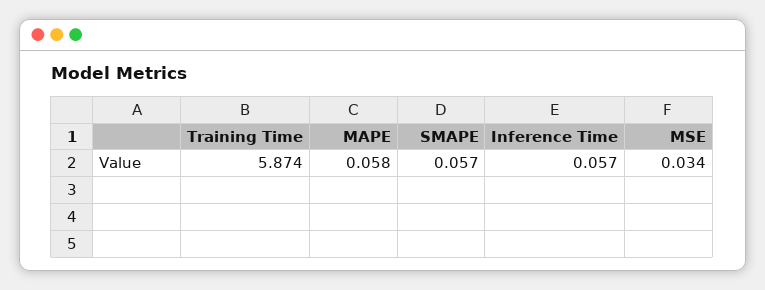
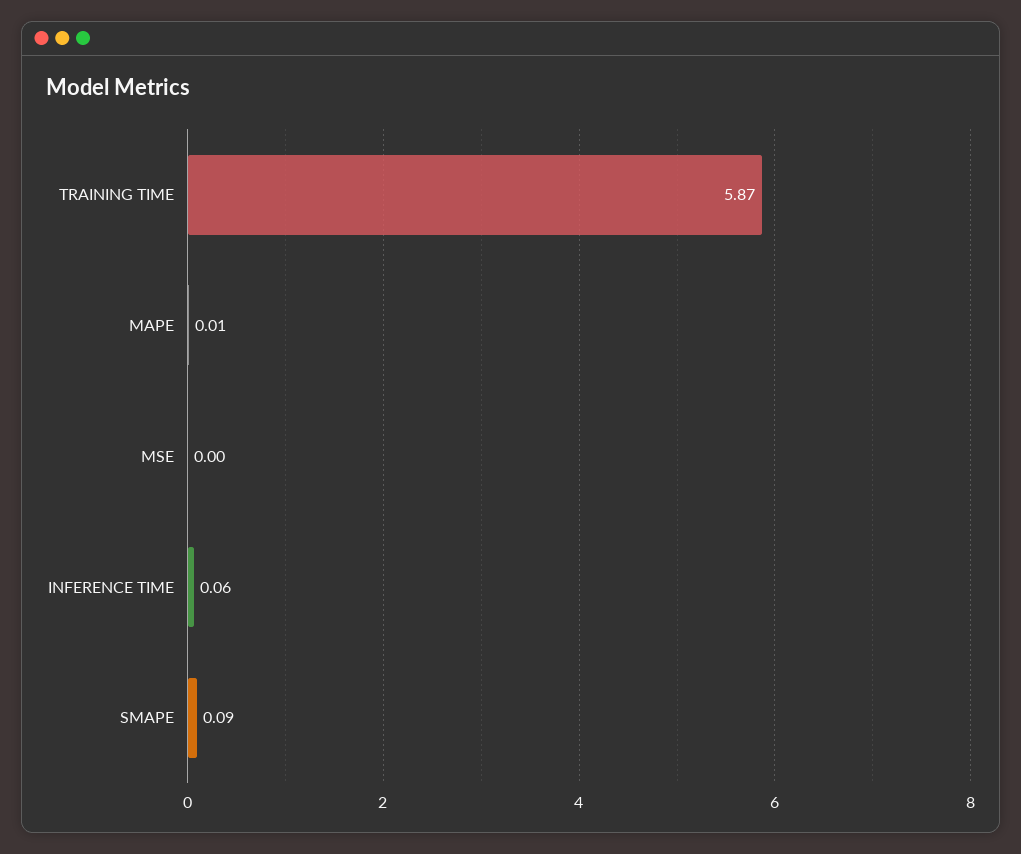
MAPE: 0.058 -> 0.01
SMAPE: 0.057 -> 0.09
MSE: 0.034 -> 0

